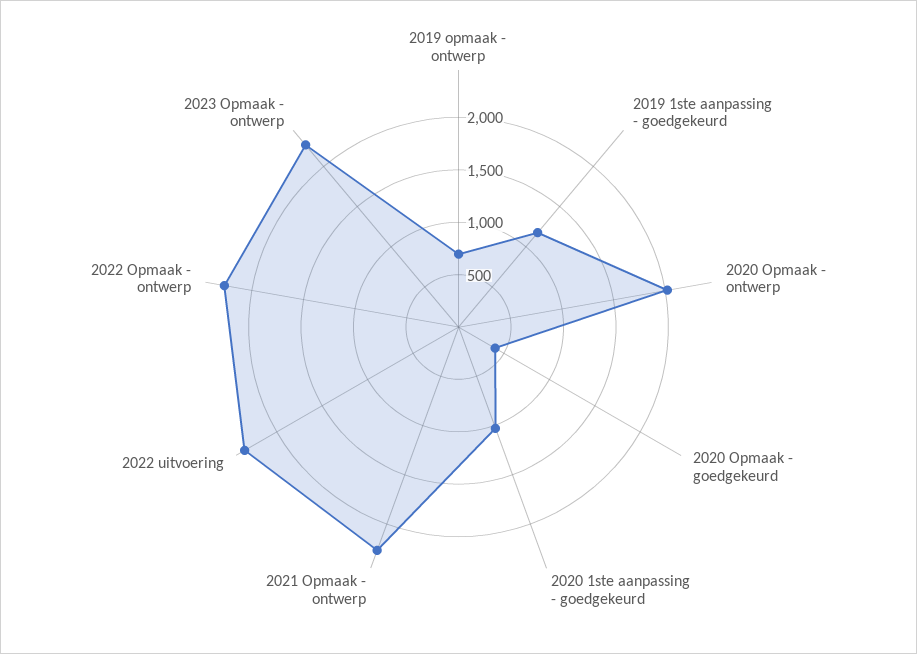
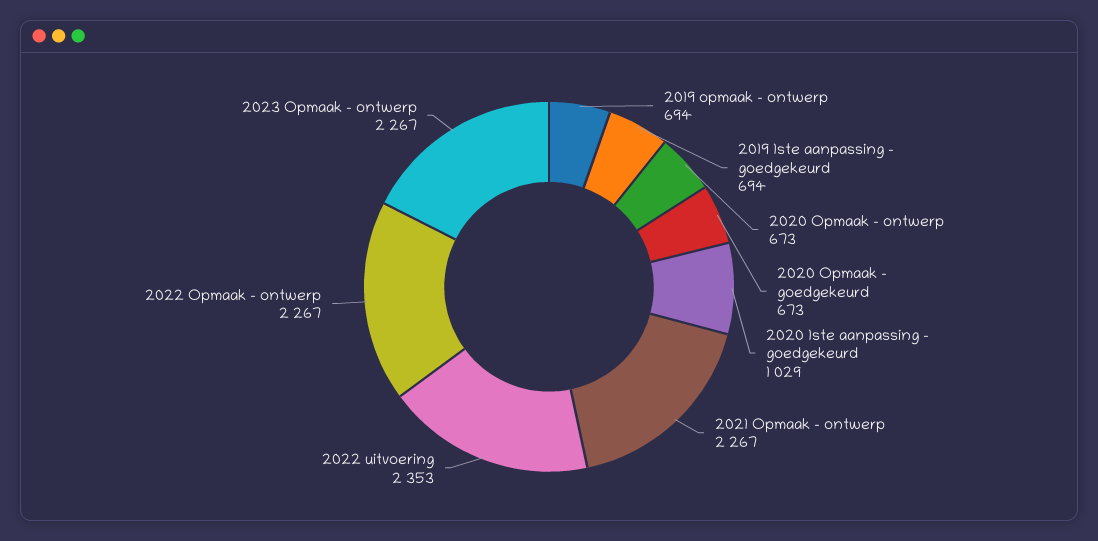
2019 1ste aanpassing - goedgekeurd: 1200 -> 694
2020 Opmaak - ontwerp: 2000 -> 673
2020 Opmaak - goedgekeurd: 400 -> 673

